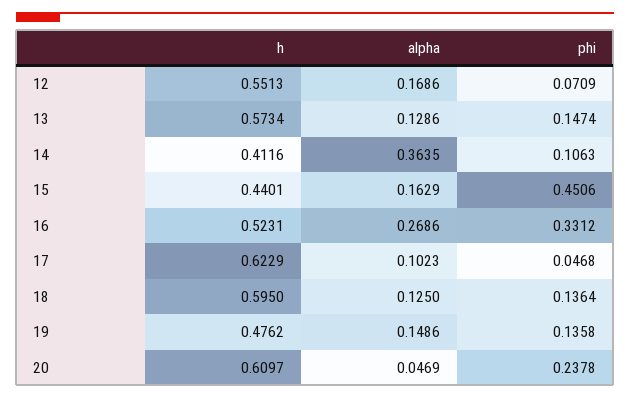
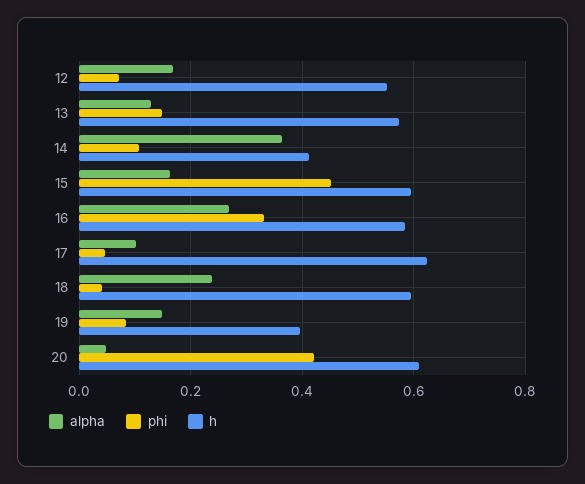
h, 15: 0.4401 -> 0.6
h, 16: 0.5231 -> 0.58
alpha, 18: 0.125 -> 0.24
phi, 18: 0.1364 -> 0.04
h, 19: 0.4762 -> 0.4
phi, 19: 0.1358 -> 0.08
phi, 20: 0.2378 -> 0.42

